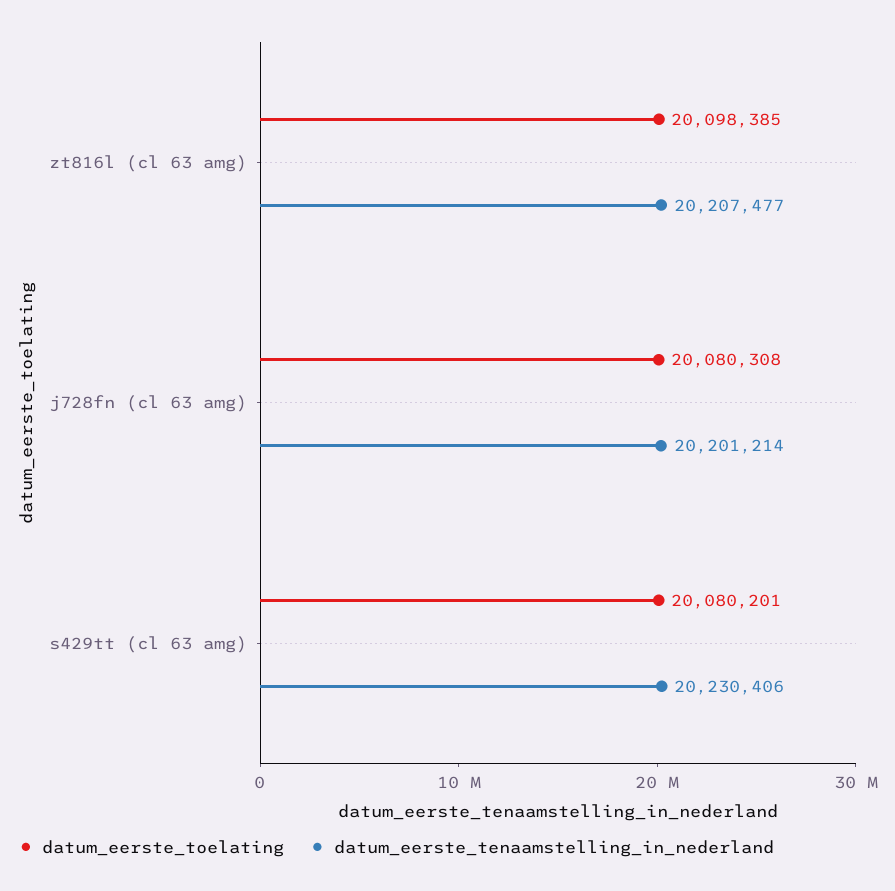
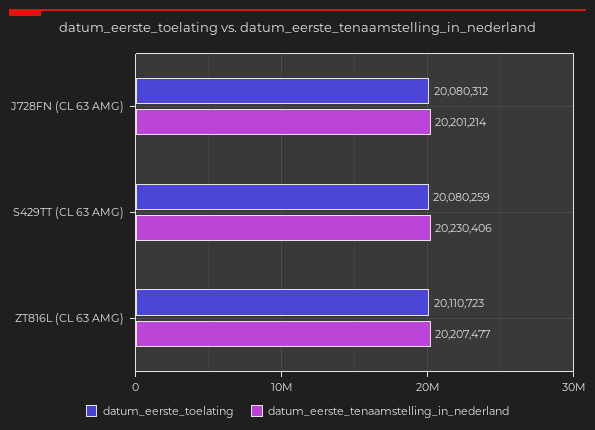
datum_eerste_toelating, zt816l (cl 63 amg): 20098385 -> 20110723
datum_eerste_toelating, j728fn (cl 63 amg): 20080308 -> 20080312
datum_eerste_toelating, s429tt (cl 63 amg): 20080201 -> 20080259

